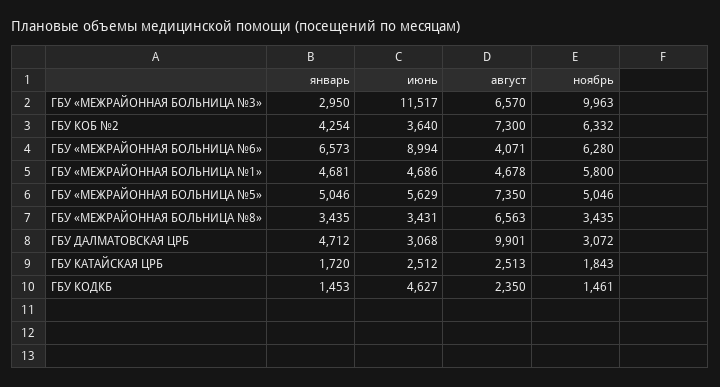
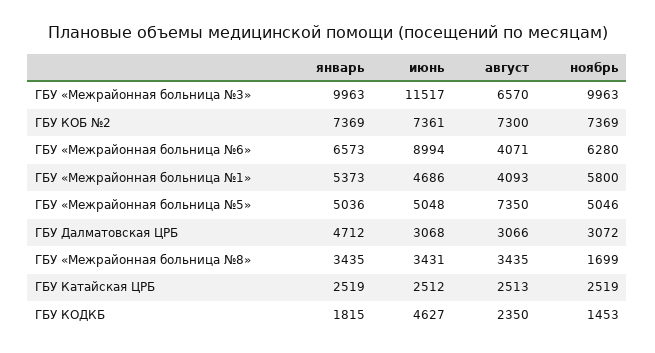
январь, ГБУ «МЕЖРАЙОННАЯ БОЛЬНИЦА №3»: 2950 -> 9963
январь, ГБУ КОБ №2: 4254 -> 7369
июнь, ГБУ КОБ №2: 3640 -> 7361
ноябрь, ГБУ КОБ №2: 6332 -> 7369
январь, ГБУ «МЕЖРАЙОННАЯ БОЛЬНИЦА №1»: 4681 -> 5373
август, ГБУ «МЕЖРАЙОННАЯ БОЛЬНИЦА №1»: 4678 -> 4093
январь, ГБУ «МЕЖРАЙОННАЯ БОЛЬНИЦА №5»: 5046 -> 5036
июнь, ГБУ «МЕЖРАЙОННАЯ БОЛЬНИЦА №5»: 5629 -> 5048
август, ГБУ «МЕЖРАЙОННАЯ БОЛЬНИЦА №8»: 6563 -> 3435
ноябрь, ГБУ «МЕЖРАЙОННАЯ БОЛЬНИЦА №8»: 3435 -> 1699
август, ГБУ ДАЛМАТОВСКАЯ ЦРБ: 9901 -> 3066
январь, ГБУ КАТАЙСКАЯ ЦРБ: 1720 -> 2519
ноябрь, ГБУ КАТАЙСКАЯ ЦРБ: 1843 -> 2519
январь, ГБУ КОДКБ: 1453 -> 1815
ноябрь, ГБУ КОДКБ: 1461 -> 1453

